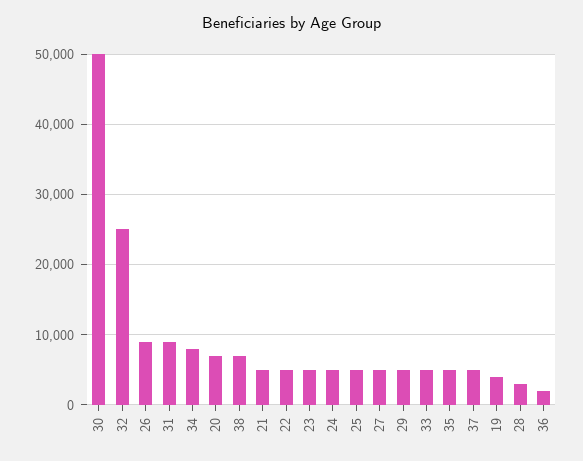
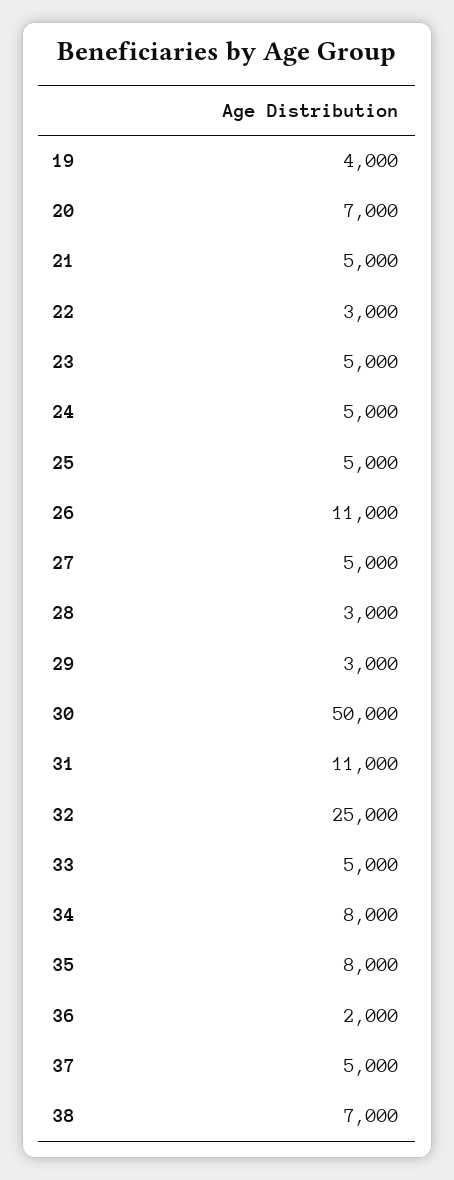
26: 9000 -> 11000
31: 9000 -> 11000
22: 5000 -> 3000
29: 5000 -> 3000
35: 5000 -> 8000

